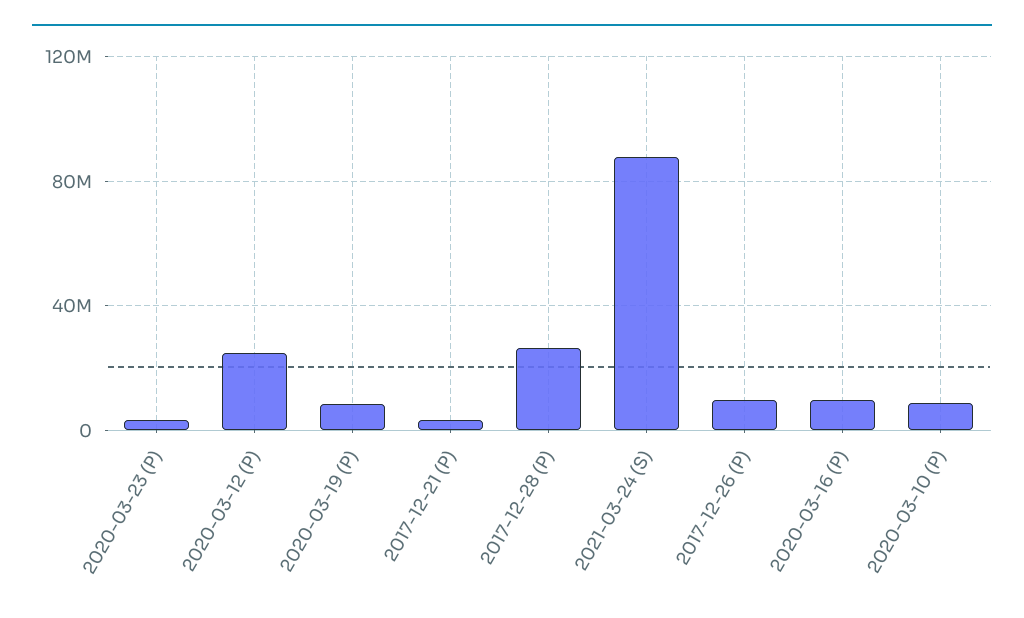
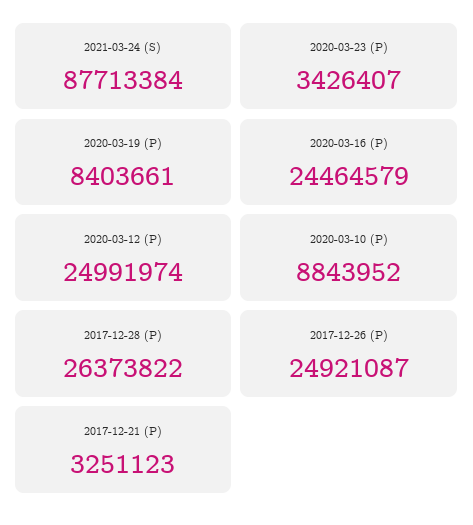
2017-12-26 (P): 10000000 -> 24921087
2020-03-16 (P): 10000000 -> 24464579

